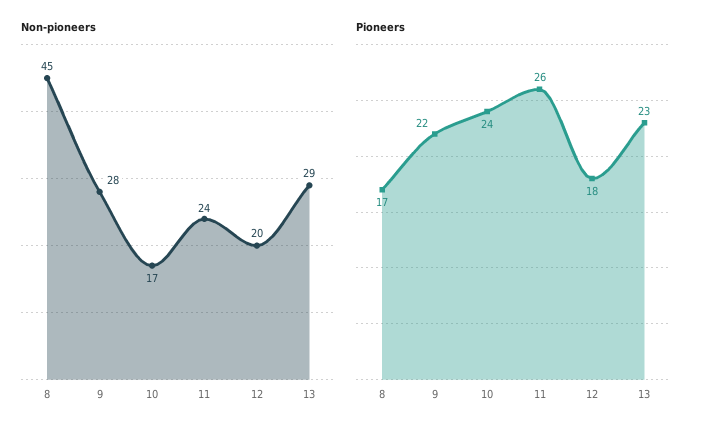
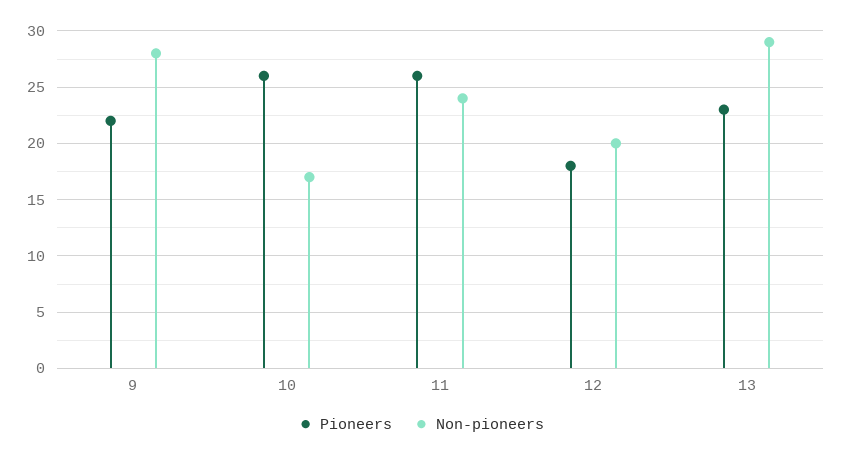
Non-pioneers, 8: 45 -> none
Pioneers, 8: 17 -> none
Pioneers, 10: 24 -> 26

